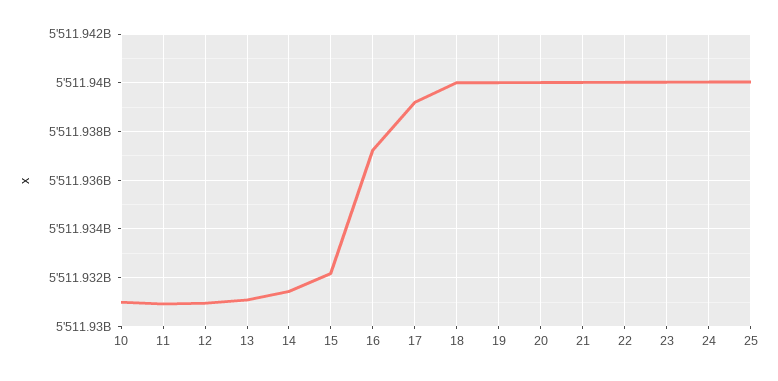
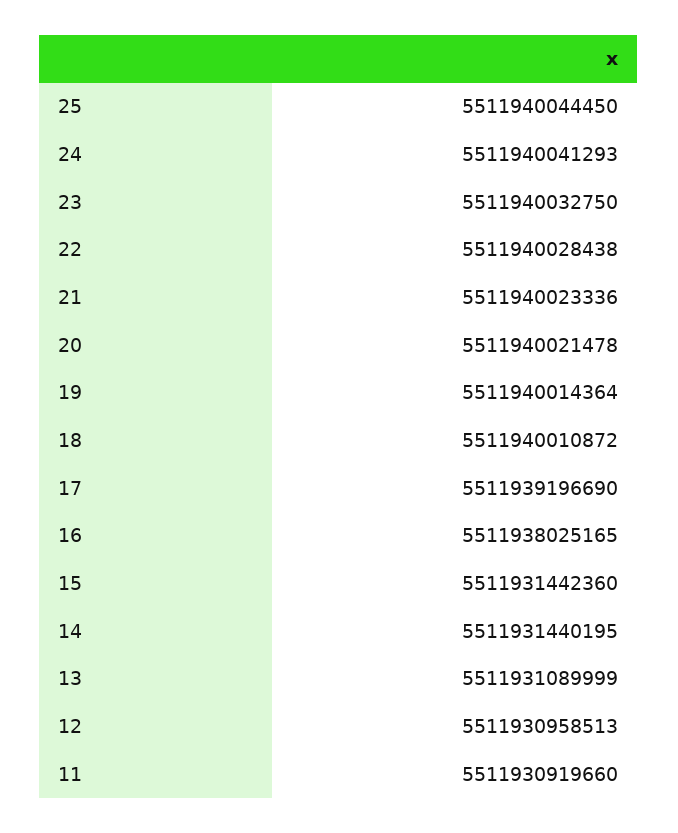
10: 5511931000000 -> none
15: 5511932250000 -> 5511931442360
16: 5511937250000 -> 5511938025165

